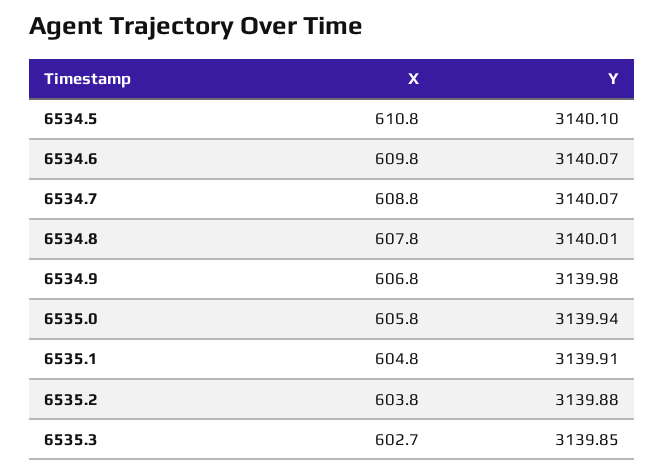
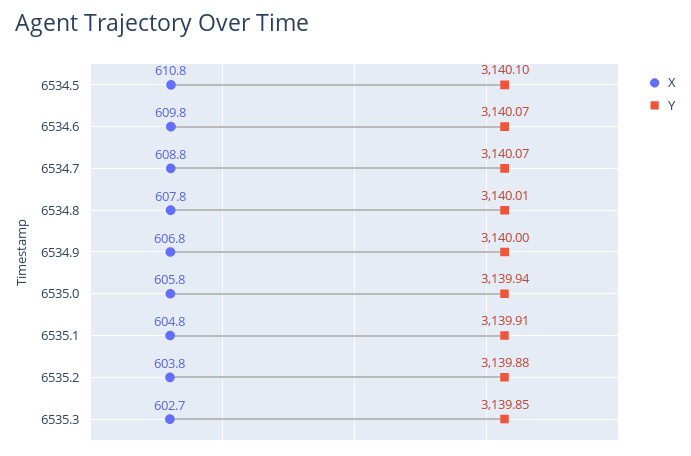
Y, 6534.9: 3139.98 -> 3140

